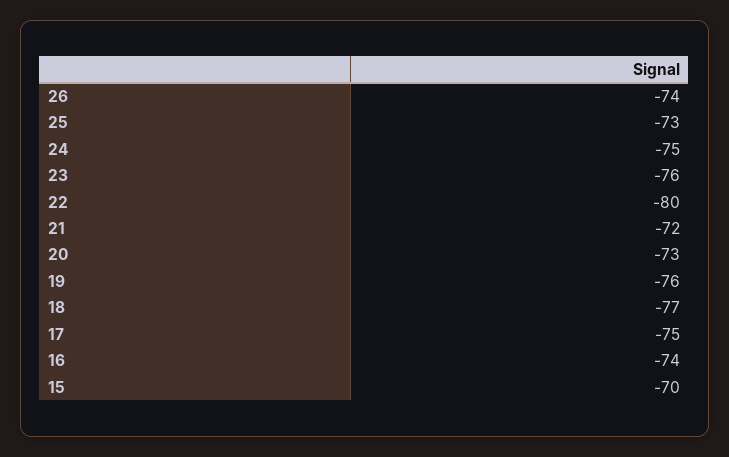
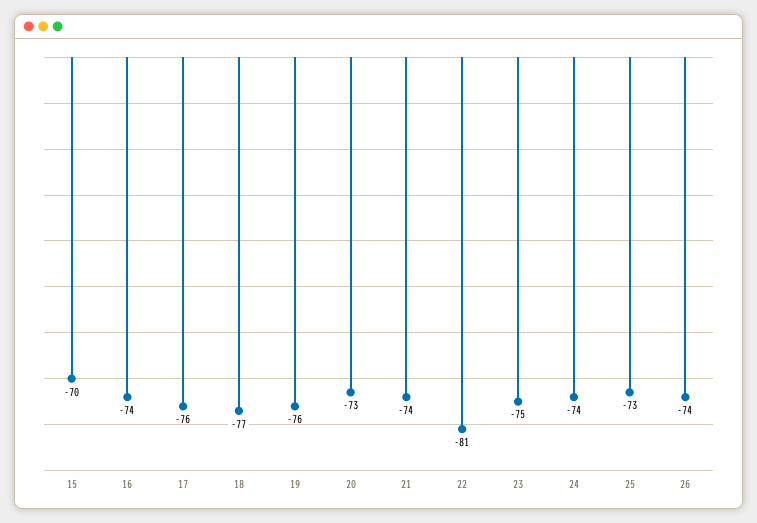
24: -75 -> -74
23: -76 -> -75
22: -80 -> -81
21: -72 -> -74
17: -75 -> -76

